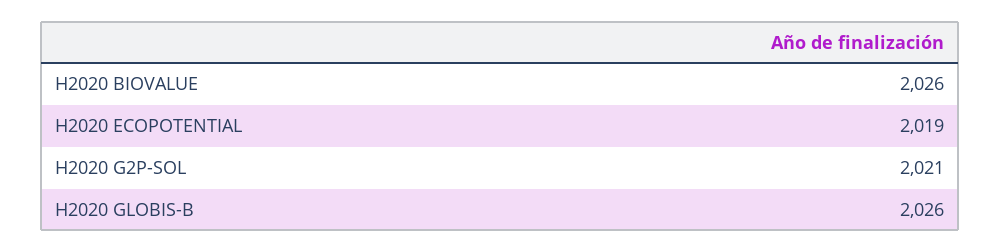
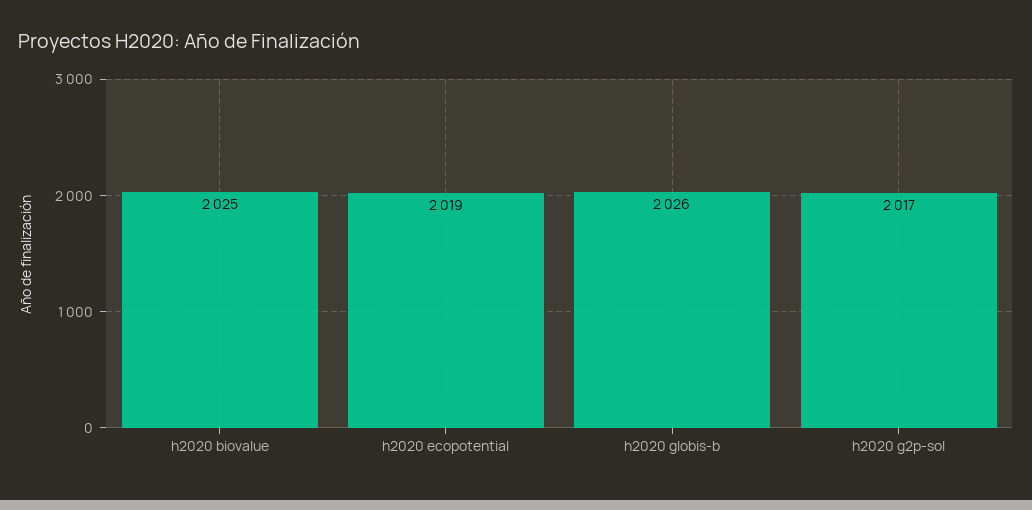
H2020 BIOVALUE: 2026 -> 2025
H2020 G2P-SOL: 2021 -> 2017

